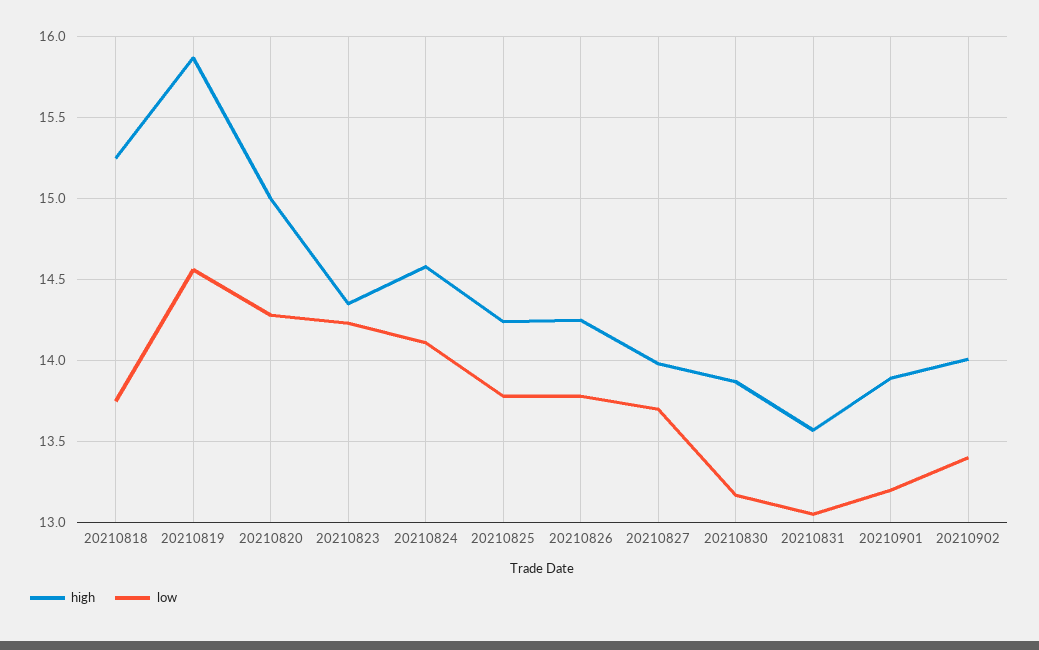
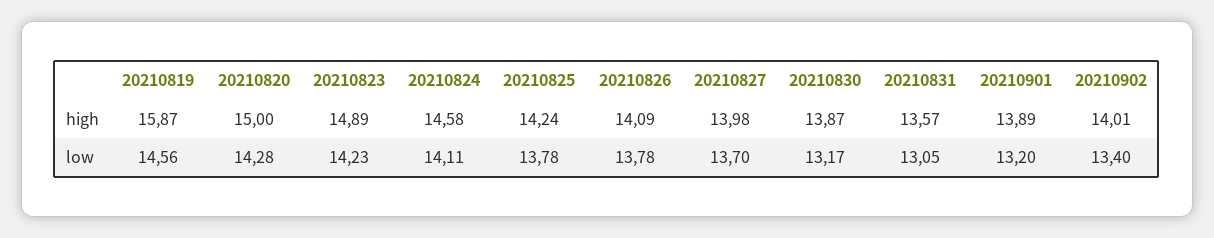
high, 20210818: 15.25 -> none
low, 20210818: 13.75 -> none
high, 20210823: 14.35 -> 14.89
high, 20210826: 14.25 -> 14.09

